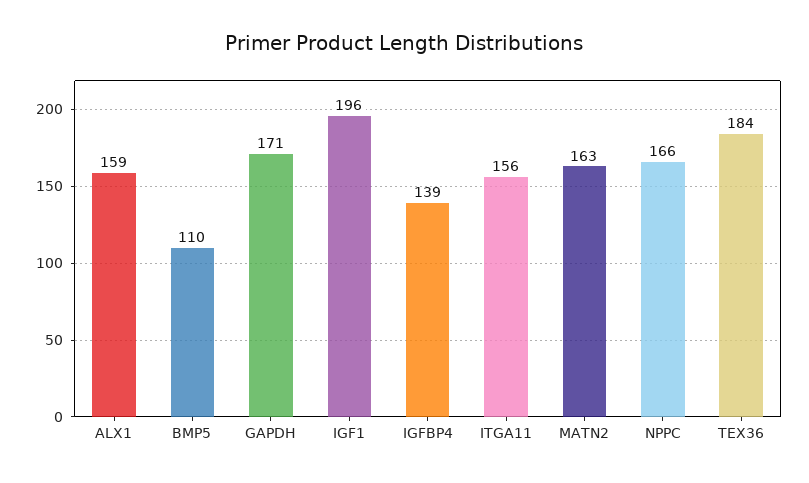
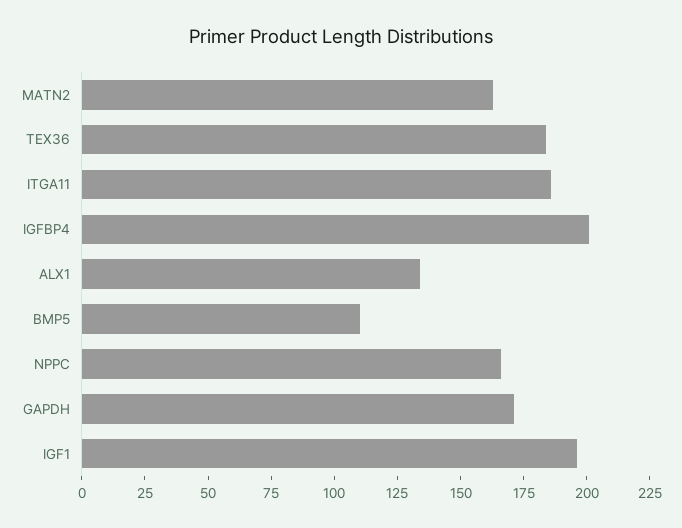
ALX1: 159 -> 135
IGFBP4: 139 -> 200
ITGA11: 156 -> 185

